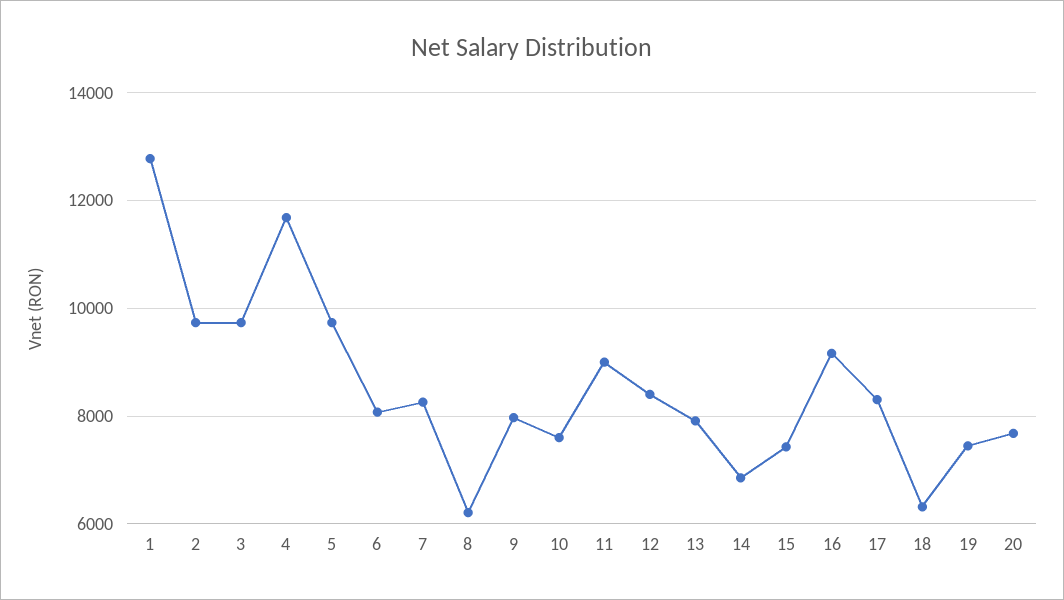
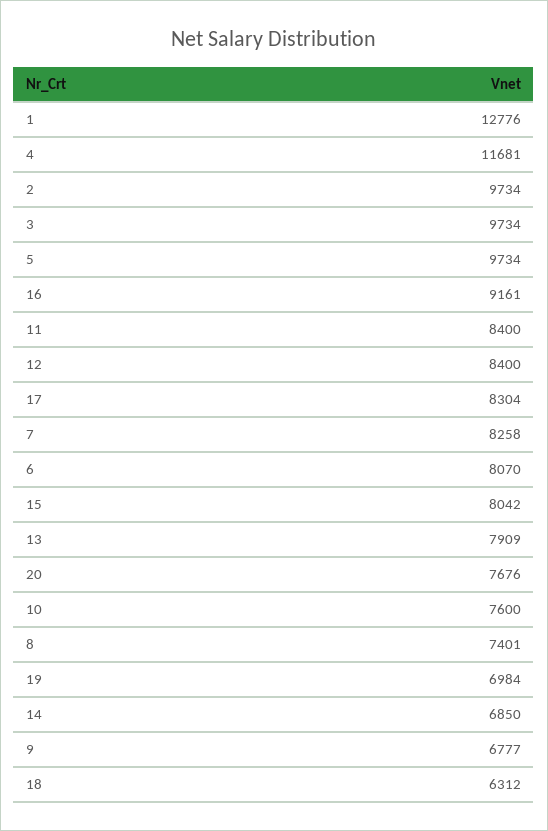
8: 6200 -> 7401
9: 8000 -> 6777
11: 9000 -> 8400
15: 7400 -> 8042
19: 7400 -> 6984

